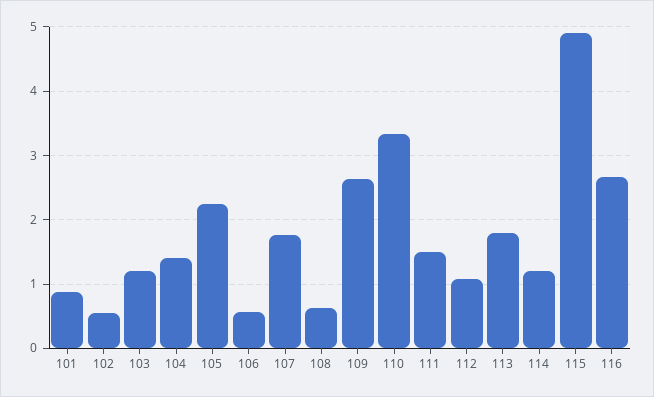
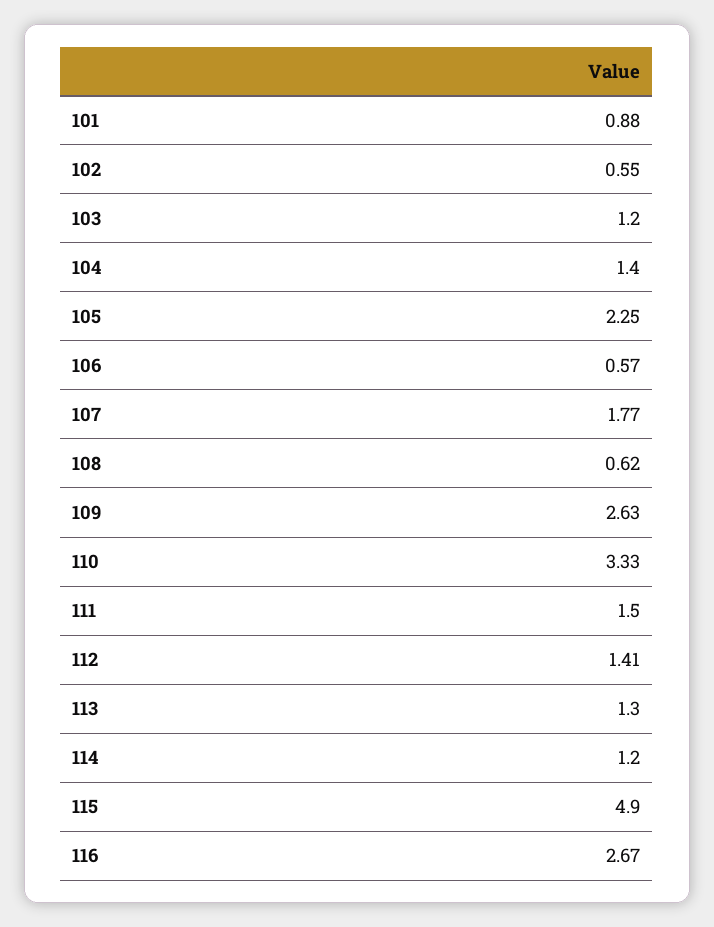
112: 1.1 -> 1.41
113: 1.8 -> 1.3

